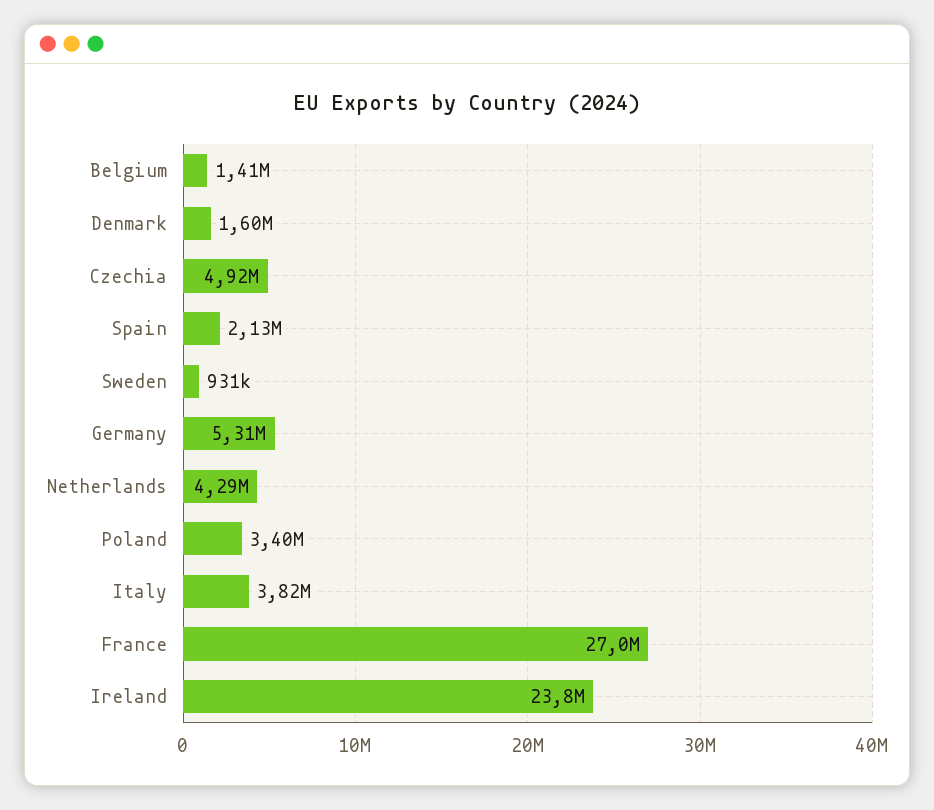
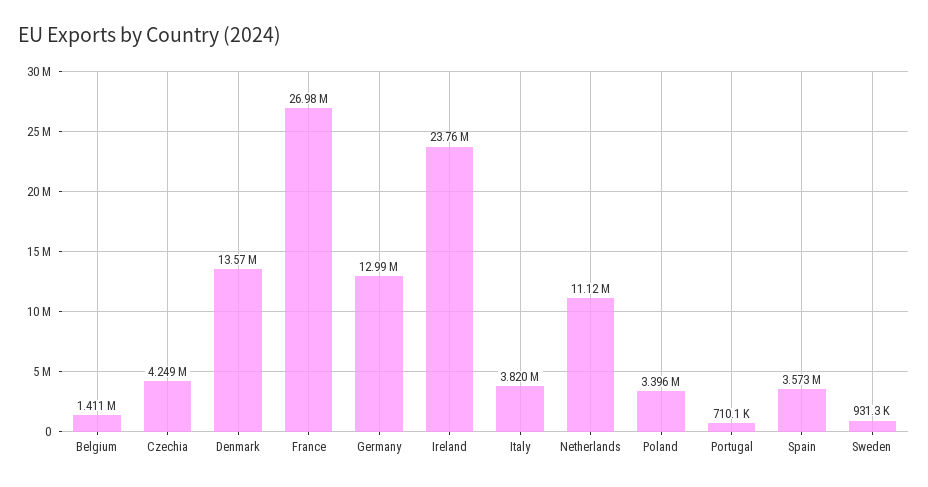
Denmark: 1600000 -> 13570000
Czechia: 4920000 -> 4249000
Spain: 2130000 -> 3573000
Germany: 5310000 -> 12990000
Netherlands: 4290000 -> 11120000
Portugal: none -> 710100

